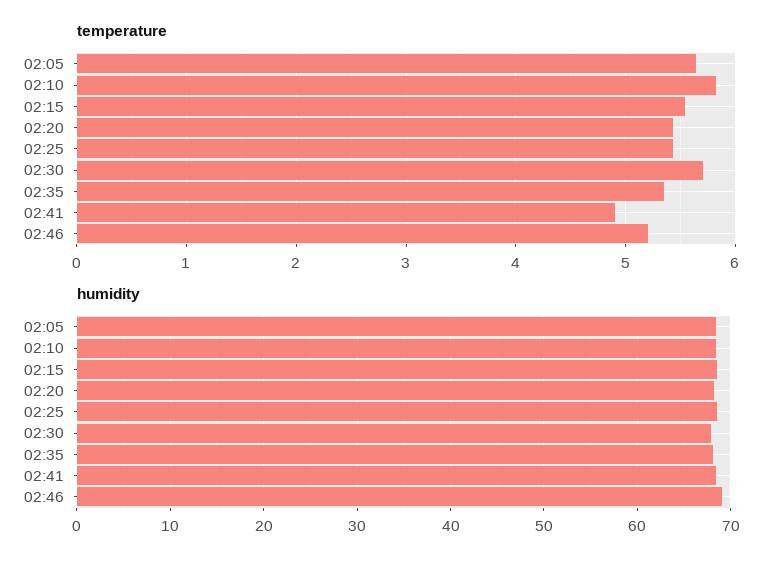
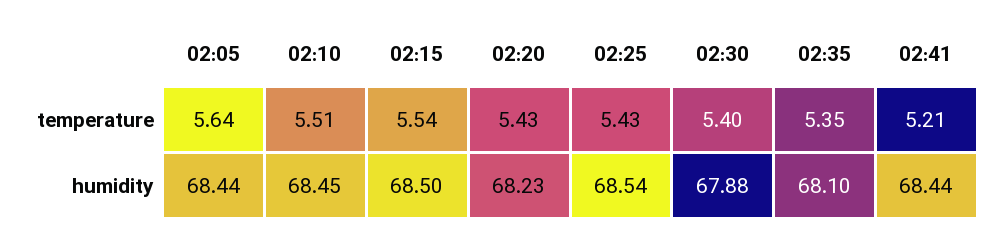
temperature, 02:10: 5.8 -> 5.51
temperature, 02:30: 5.7 -> 5.4
temperature, 02:41: 4.9 -> 5.21
temperature, 02:46: 5.2 -> none
humidity, 02:46: 69 -> none

